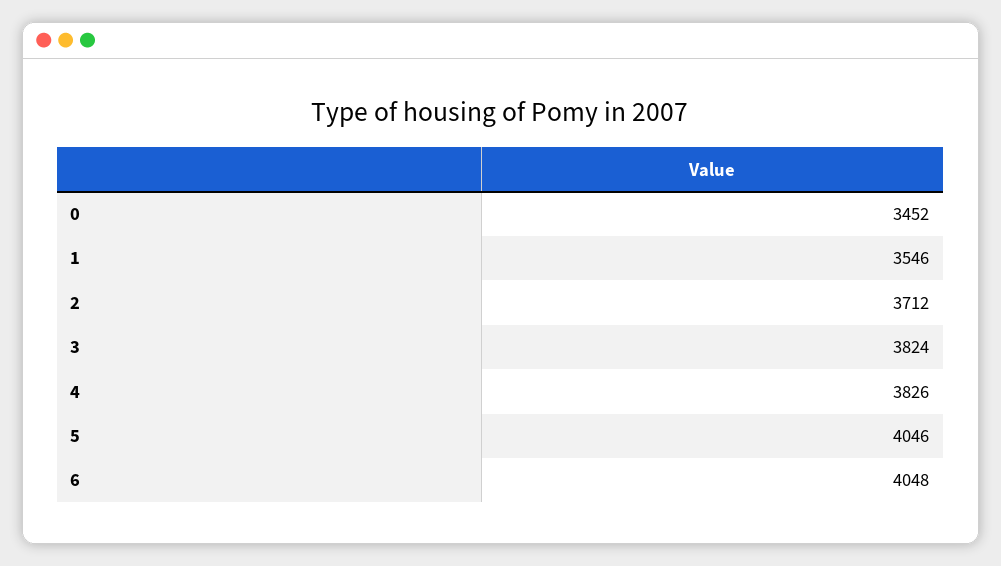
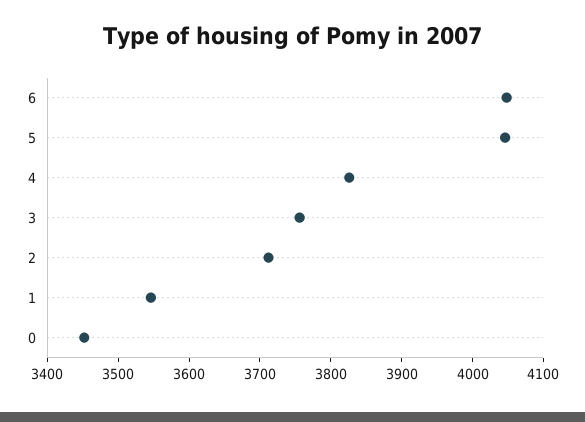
3: 3824 -> 3760

